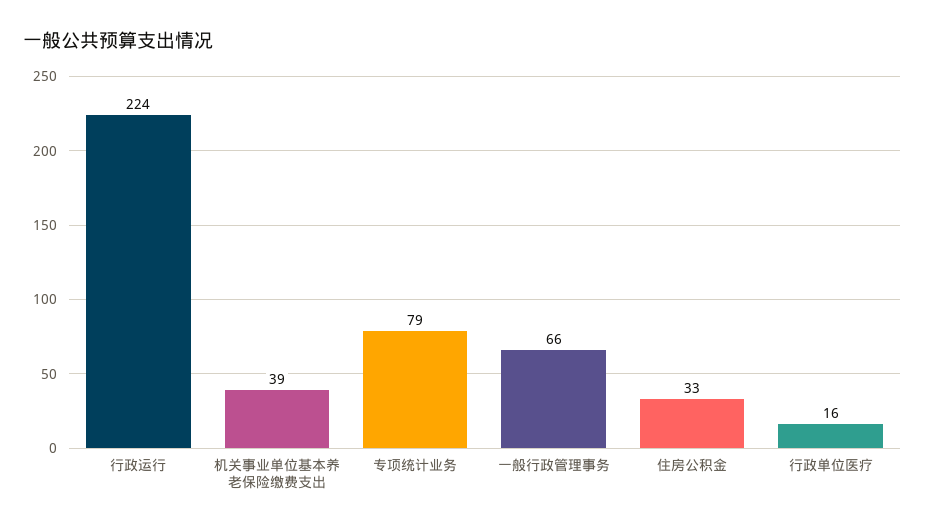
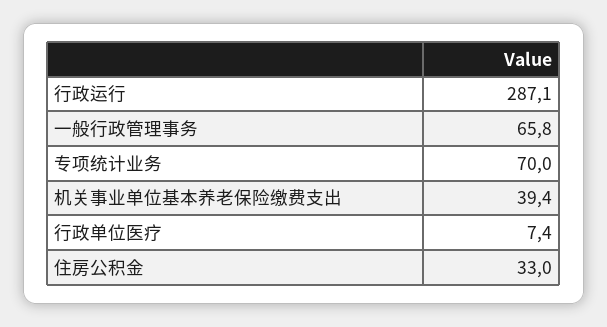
行政运行: 224 -> 287.1
专项统计业务: 79 -> 70
行政单位医疗: 16 -> 7.4

